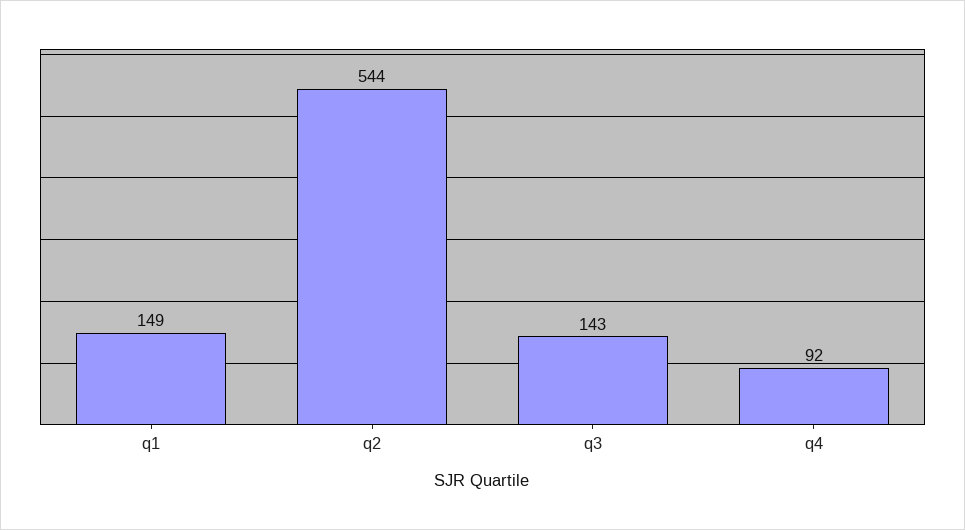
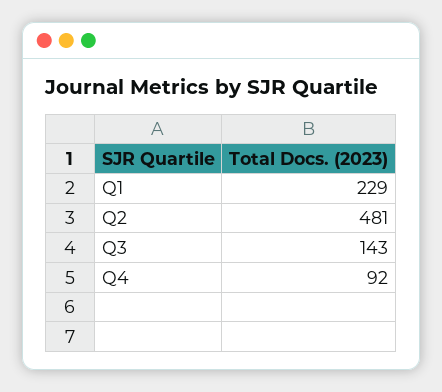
q1: 149 -> 229
q2: 544 -> 481

